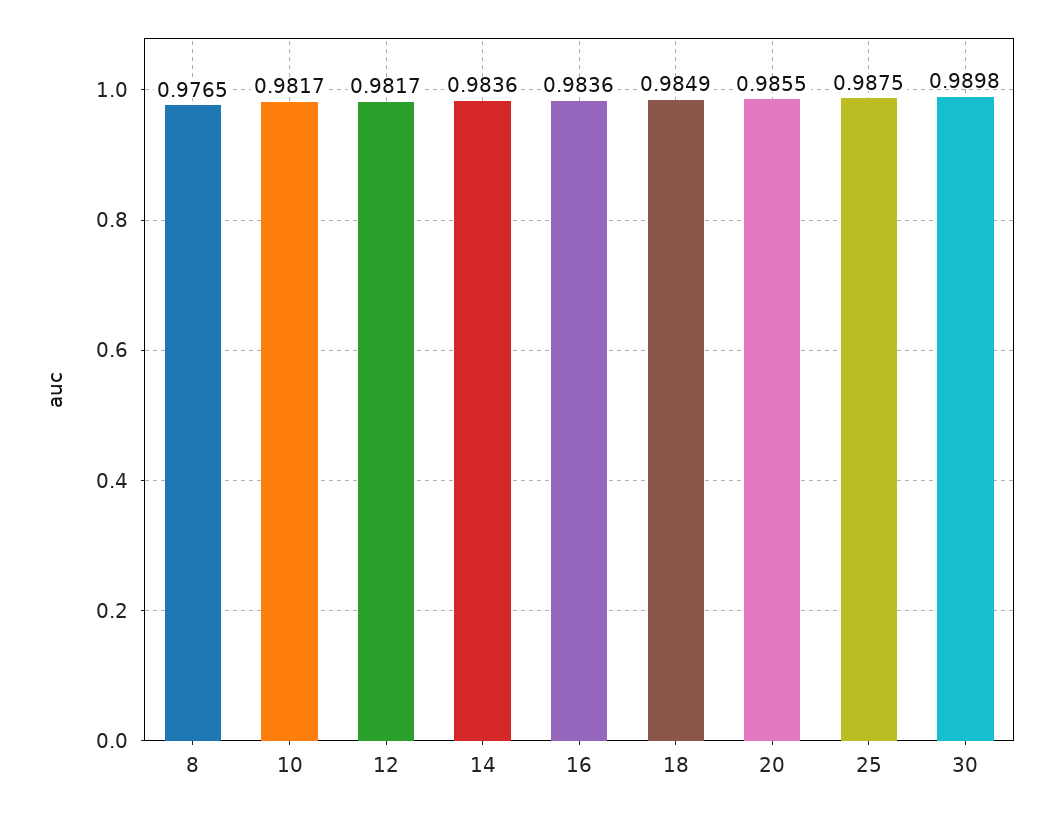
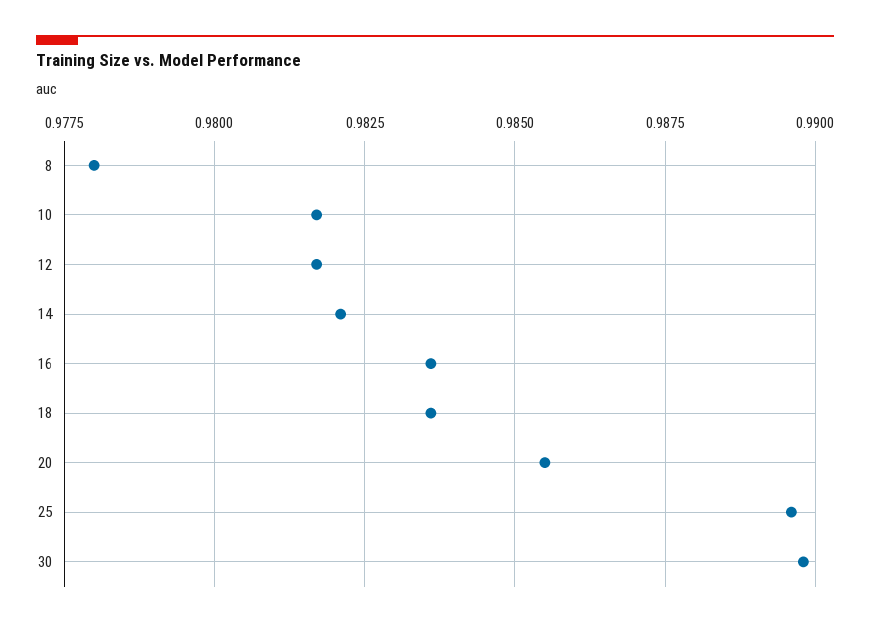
8: 0.9765 -> 0.978
14: 0.9836 -> 0.982
18: 0.9849 -> 0.9835
25: 0.9875 -> 0.9895

